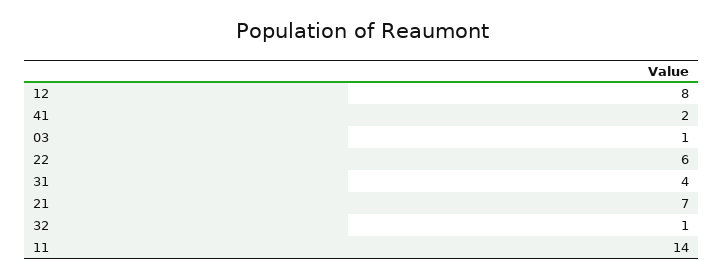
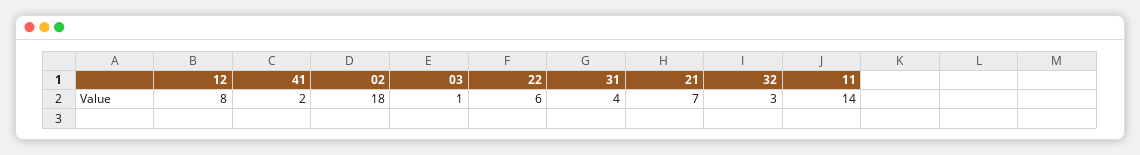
32: 1 -> 3
02: none -> 18

